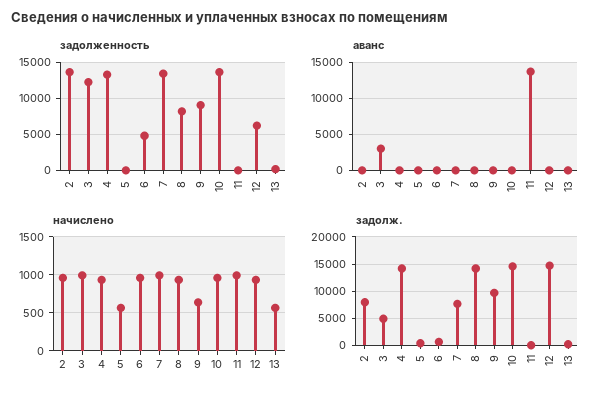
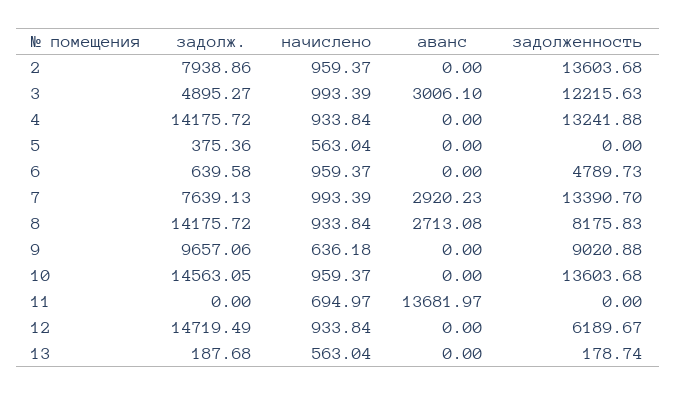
аванс, 7: 0 -> 2920.23
аванс, 8: 0 -> 2713.08
начислено, 11: 1000 -> 694.97

